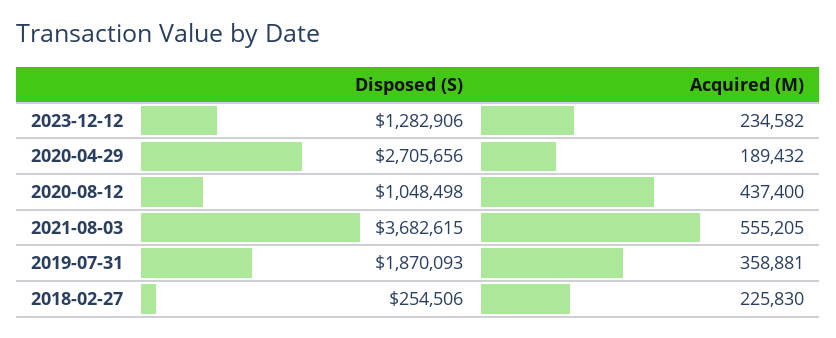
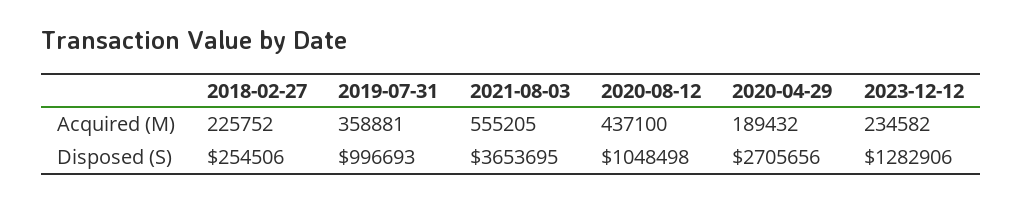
Acquired (M), 2020-08-12: 437400 -> 437100
Disposed (S), 2021-08-03: 3682615 -> 3653695
Disposed (S), 2019-07-31: 1870093 -> 996693
Acquired (M), 2018-02-27: 225830 -> 225752

